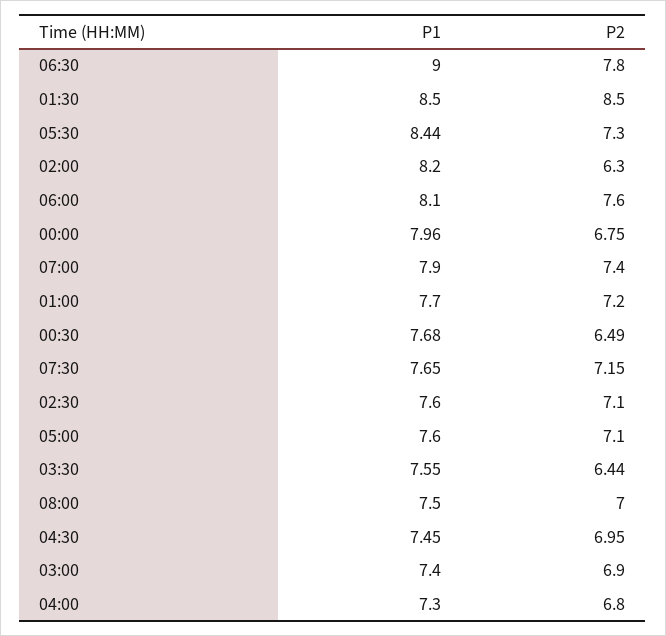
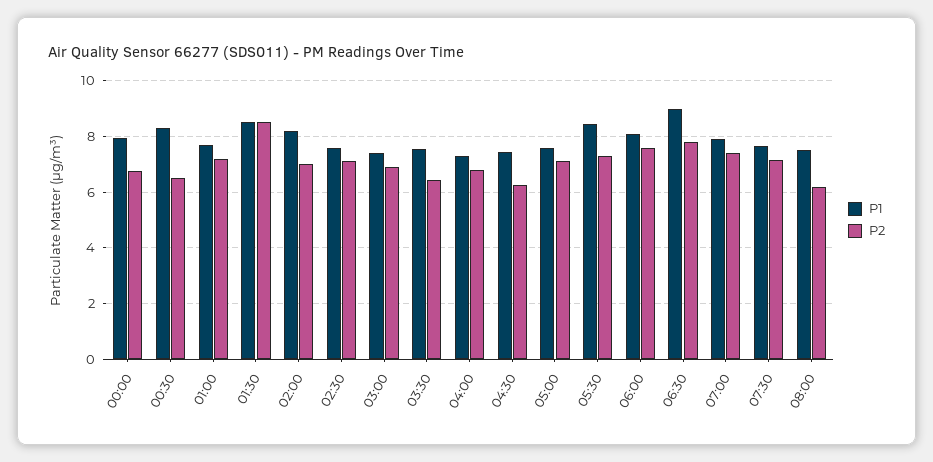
P2, 02:00: 6.3 -> 7
P1, 00:30: 7.68 -> 8.25
P2, 08:00: 7 -> 6.25
P2, 04:30: 6.95 -> 6.25

